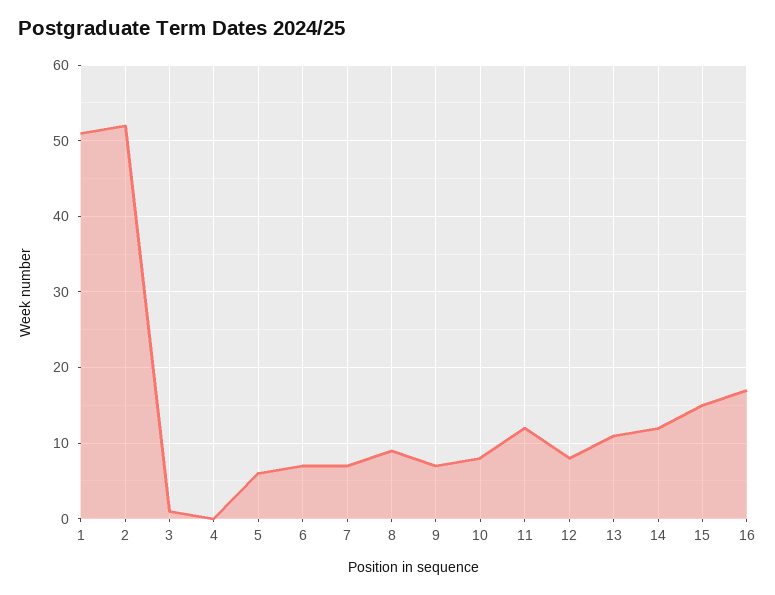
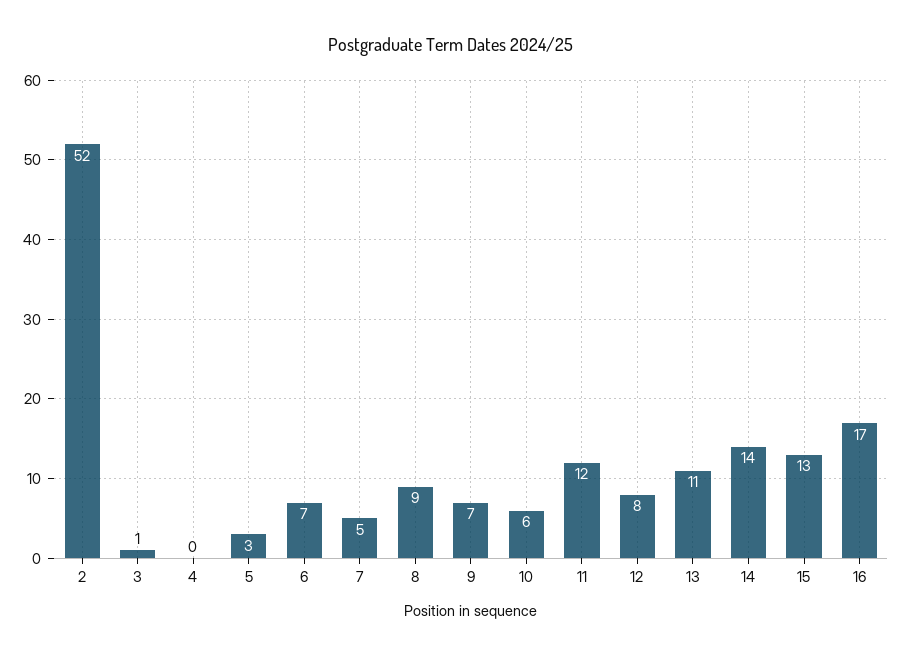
1: 51 -> none
5: 6 -> 3
7: 7 -> 5
10: 8 -> 6
14: 12 -> 14
15: 15 -> 13

